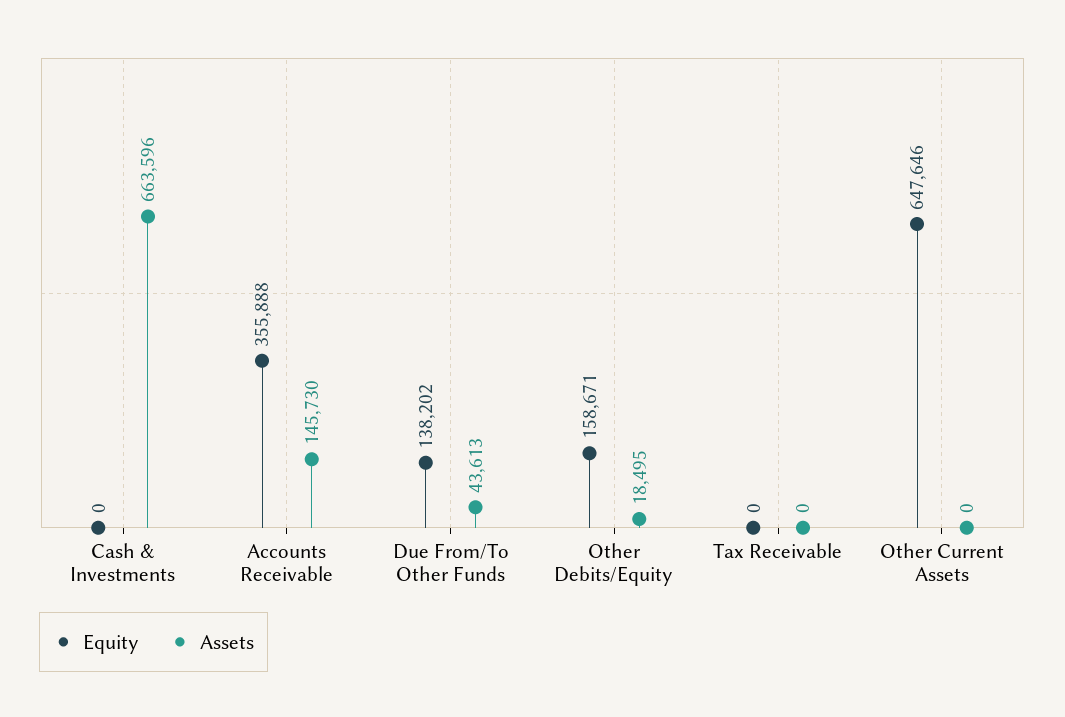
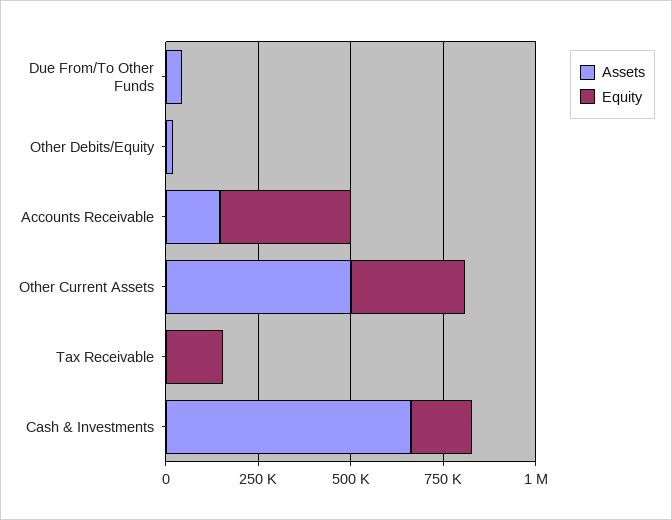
Equity, Cash & Investments: 0 -> 150000
Equity, Due From/To Other Funds: 138202 -> 0
Equity, Other Debits/Equity: 158671 -> 0
Equity, Tax Receivable: 0 -> 150000
Equity, Other Current Assets: 647646 -> 300000
Assets, Other Current Assets: 0 -> 500000

